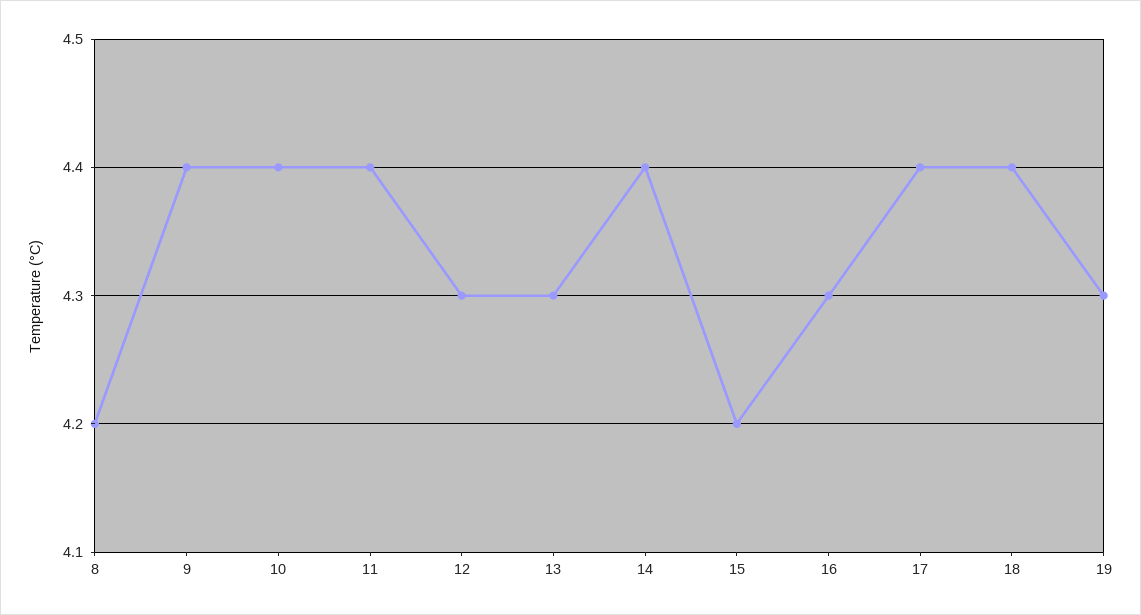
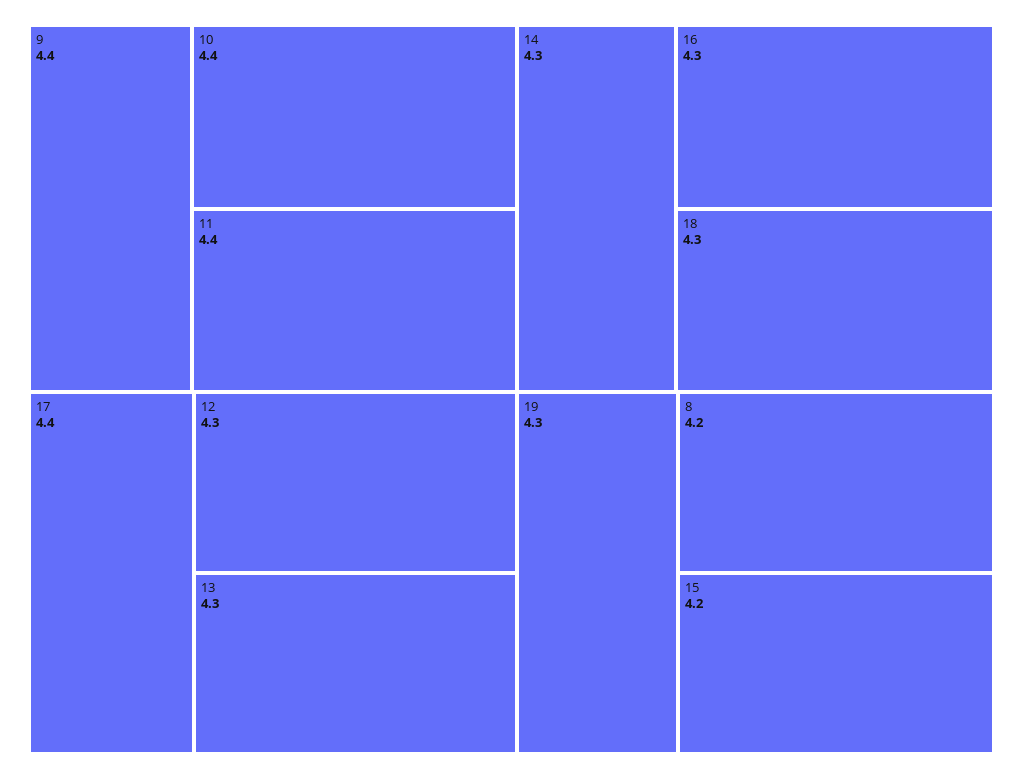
14: 4.4 -> 4.3
18: 4.4 -> 4.3

